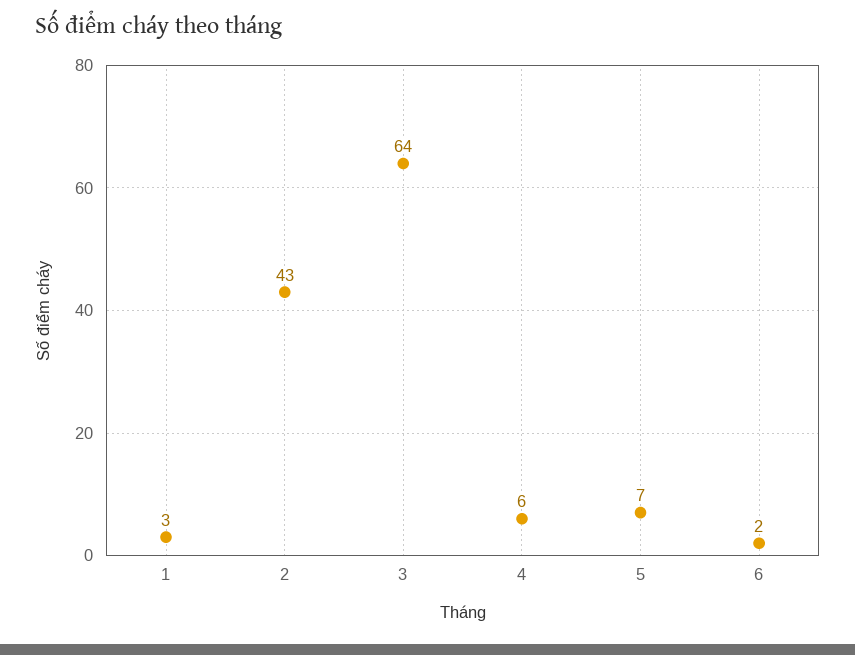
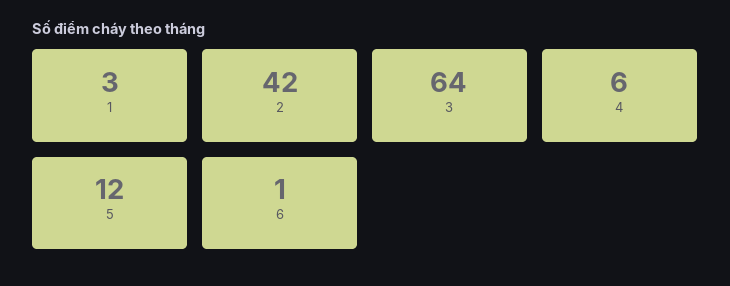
2: 43 -> 42
5: 7 -> 12
6: 2 -> 1

